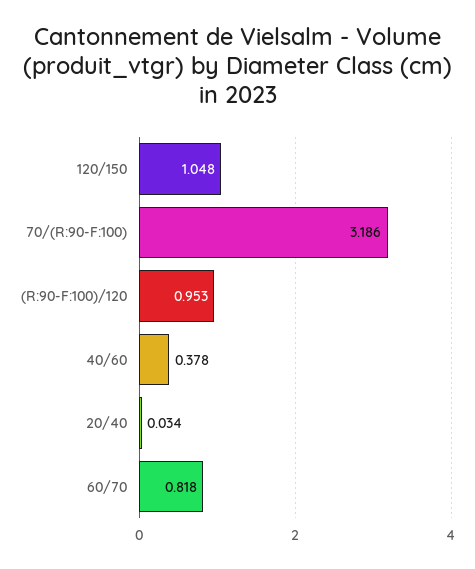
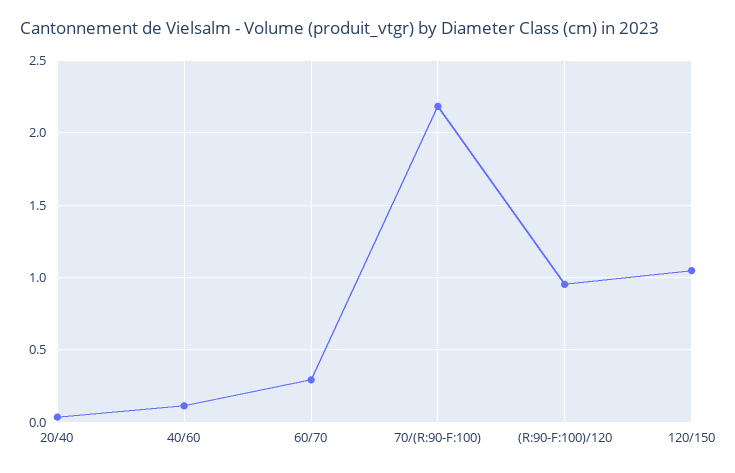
70/(R:90-F:100): 3.186 -> 2.2
40/60: 0.378 -> 0.1
60/70: 0.818 -> 0.3

